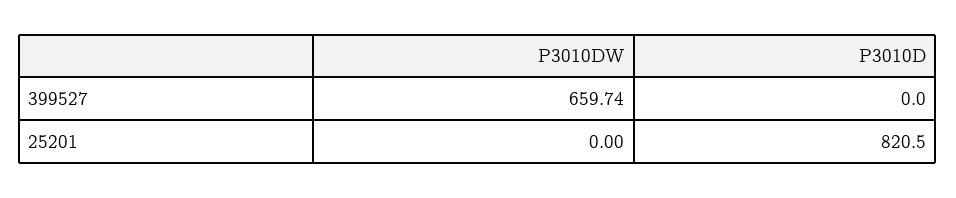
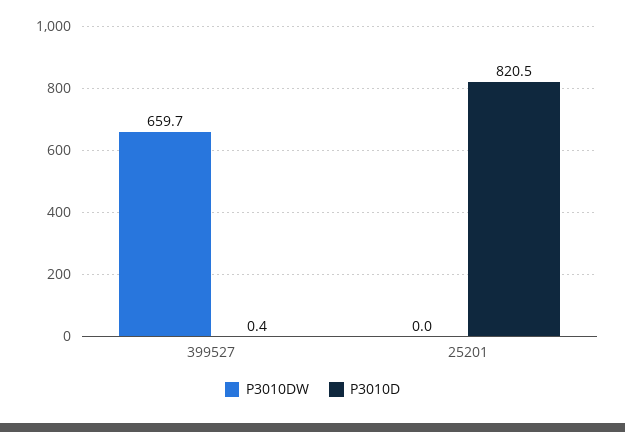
P3010D, 399527: 0 -> 0.4

